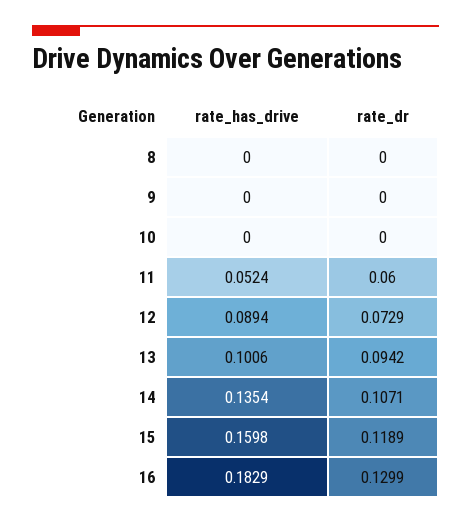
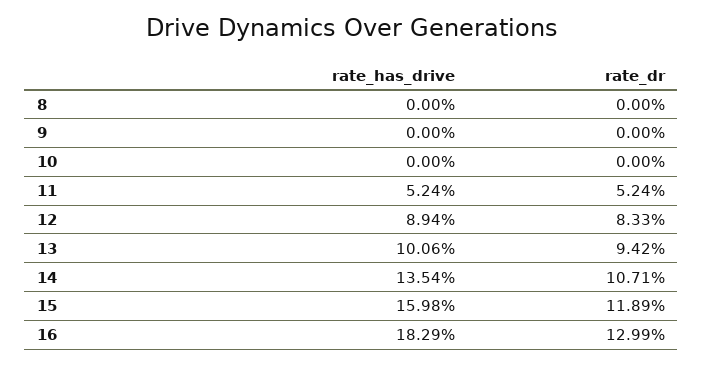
rate_dr, 11: 0.06 -> 0.0524
rate_dr, 12: 0.0729 -> 0.0833

